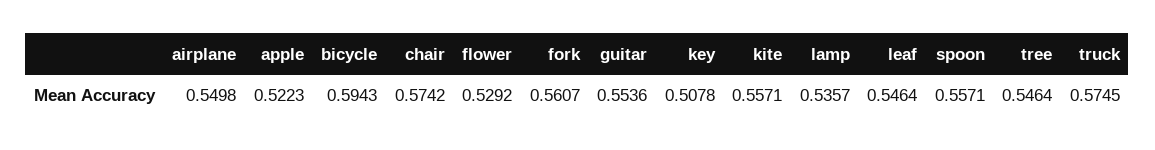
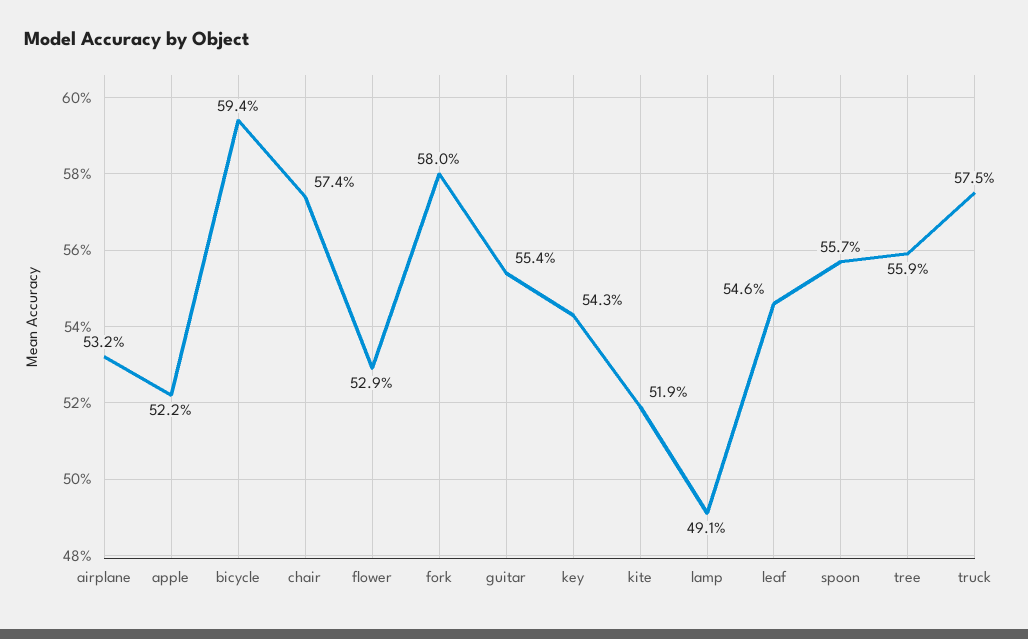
airplane: 0.5498 -> 0.532
fork: 0.5607 -> 0.58
key: 0.5078 -> 0.543
kite: 0.5571 -> 0.519
lamp: 0.5357 -> 0.491
tree: 0.5464 -> 0.559

